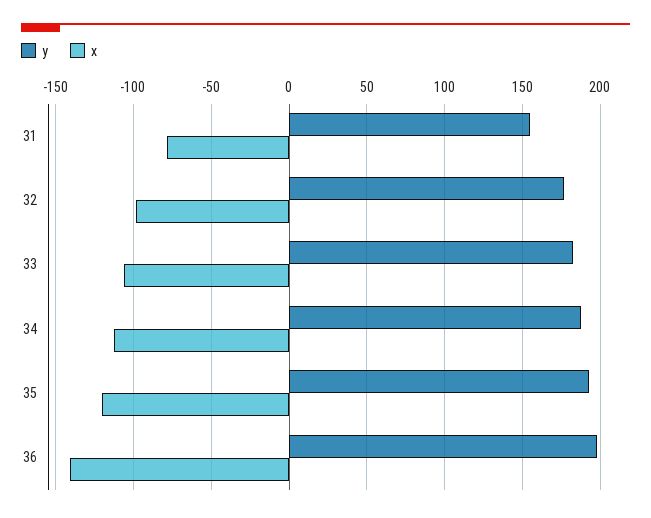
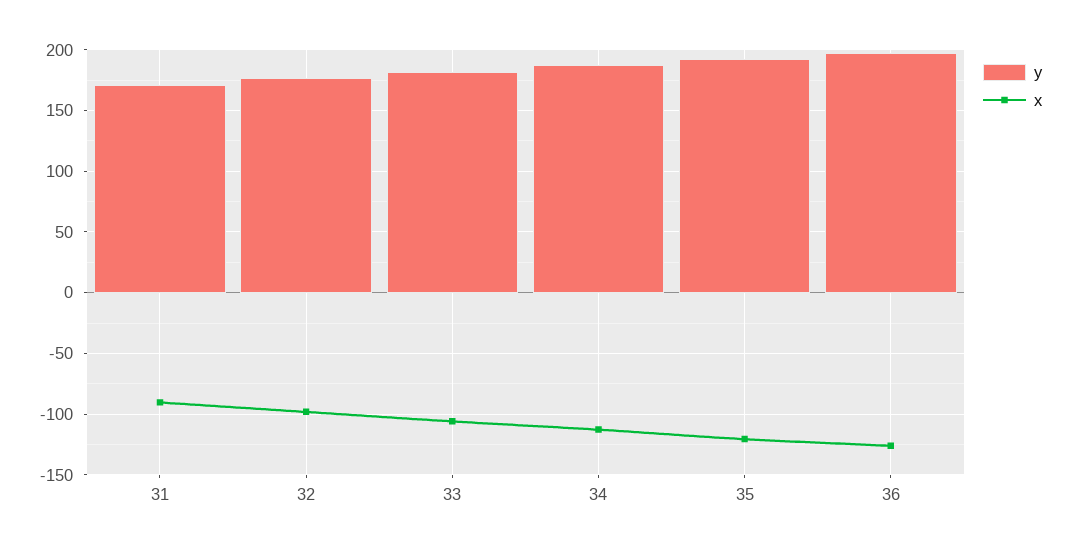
y, 31: 155 -> 170
x, 31: -80 -> -90
x, 36: -140 -> -125

